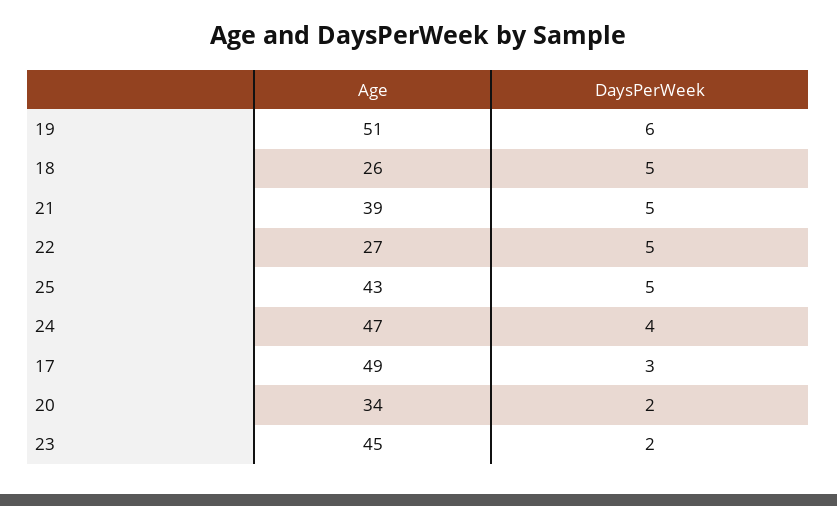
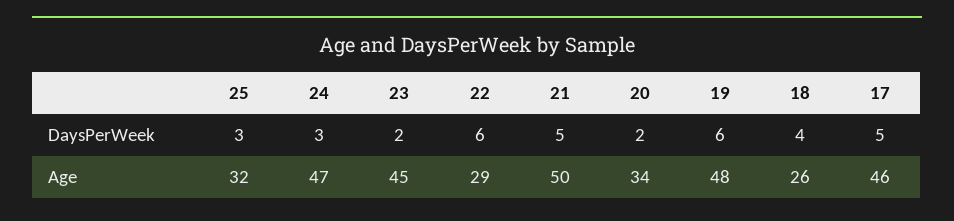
Age, 19: 51 -> 48
DaysPerWeek, 18: 5 -> 4
Age, 21: 39 -> 50
Age, 22: 27 -> 29
DaysPerWeek, 22: 5 -> 6
Age, 25: 43 -> 32
DaysPerWeek, 25: 5 -> 3
DaysPerWeek, 24: 4 -> 3
Age, 17: 49 -> 46
DaysPerWeek, 17: 3 -> 5

